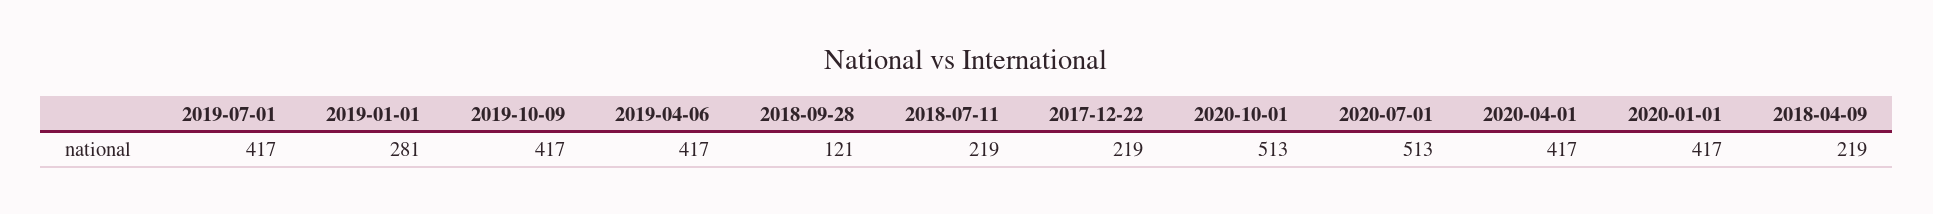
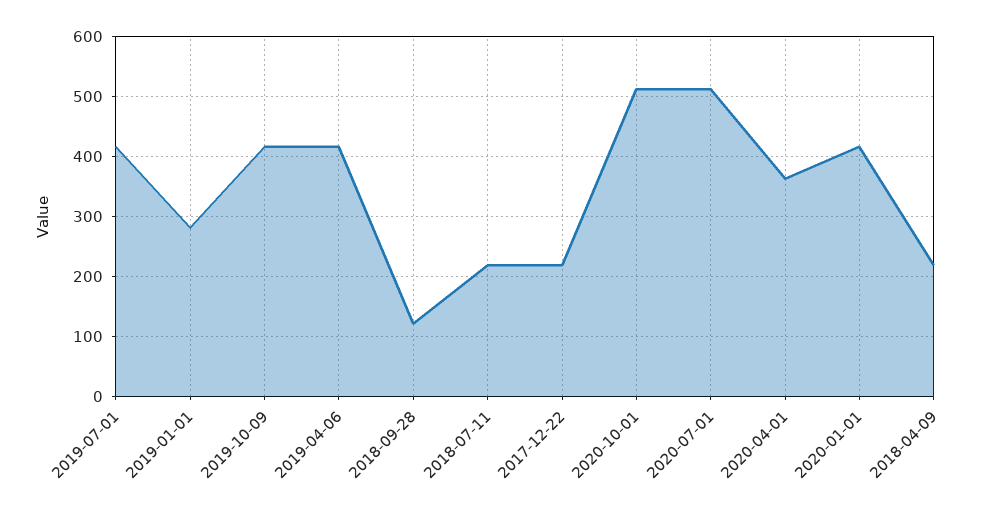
2020-04-01: 417 -> 360

